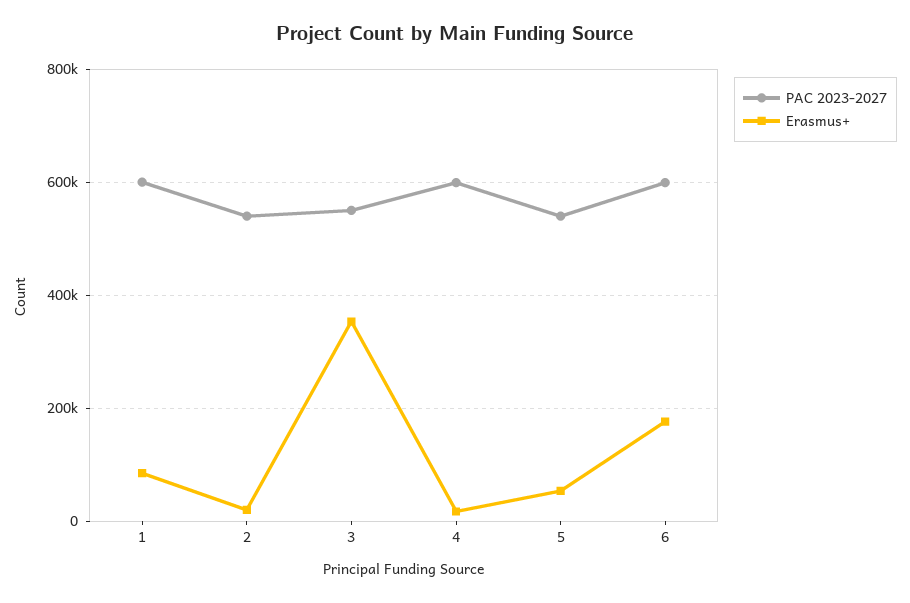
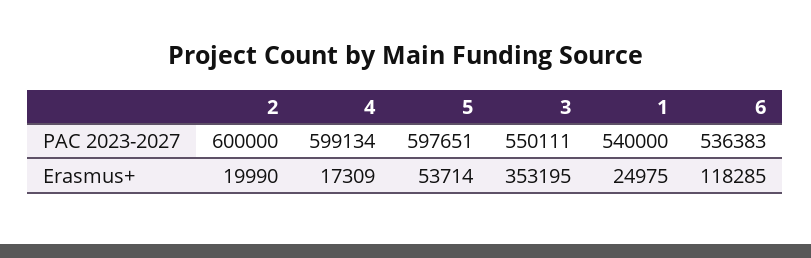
PAC 2023-2027, 1: 600000 -> 540000
Erasmus+, 1: 80000 -> 24975
PAC 2023-2027, 2: 540000 -> 600000
PAC 2023-2027, 5: 540000 -> 597651
PAC 2023-2027, 6: 600000 -> 536383
Erasmus+, 6: 180000 -> 118285

